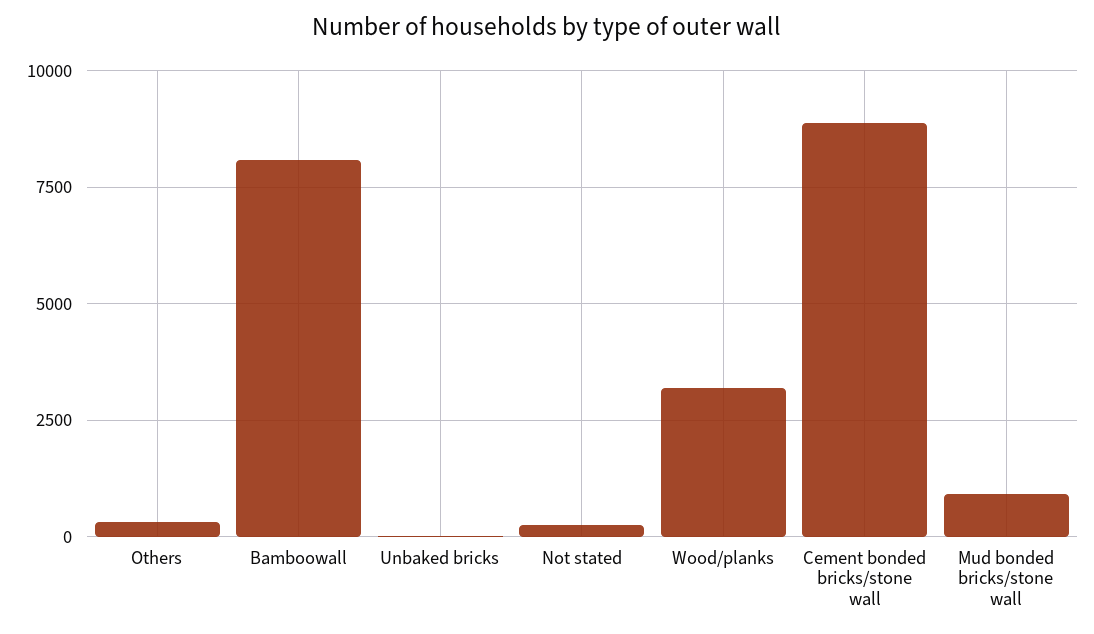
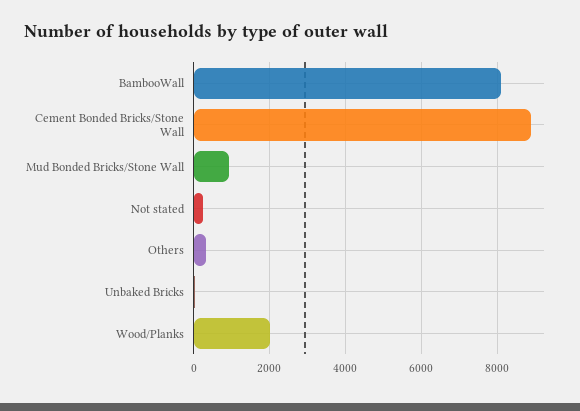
Wood/planks: 3250 -> 2000

